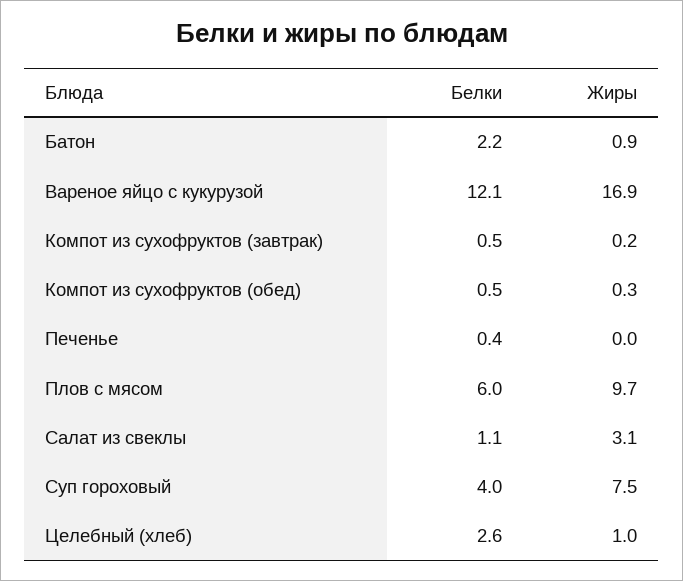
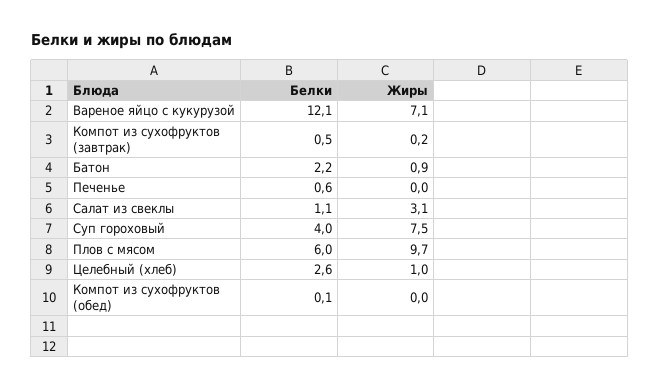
Жиры, Вареное яйцо с кукурузой: 16.9 -> 7.1
Белки, Компот из сухофруктов (обед): 0.5 -> 0.1
Жиры, Компот из сухофруктов (обед): 0.3 -> 0
Белки, Печенье: 0.4 -> 0.6

